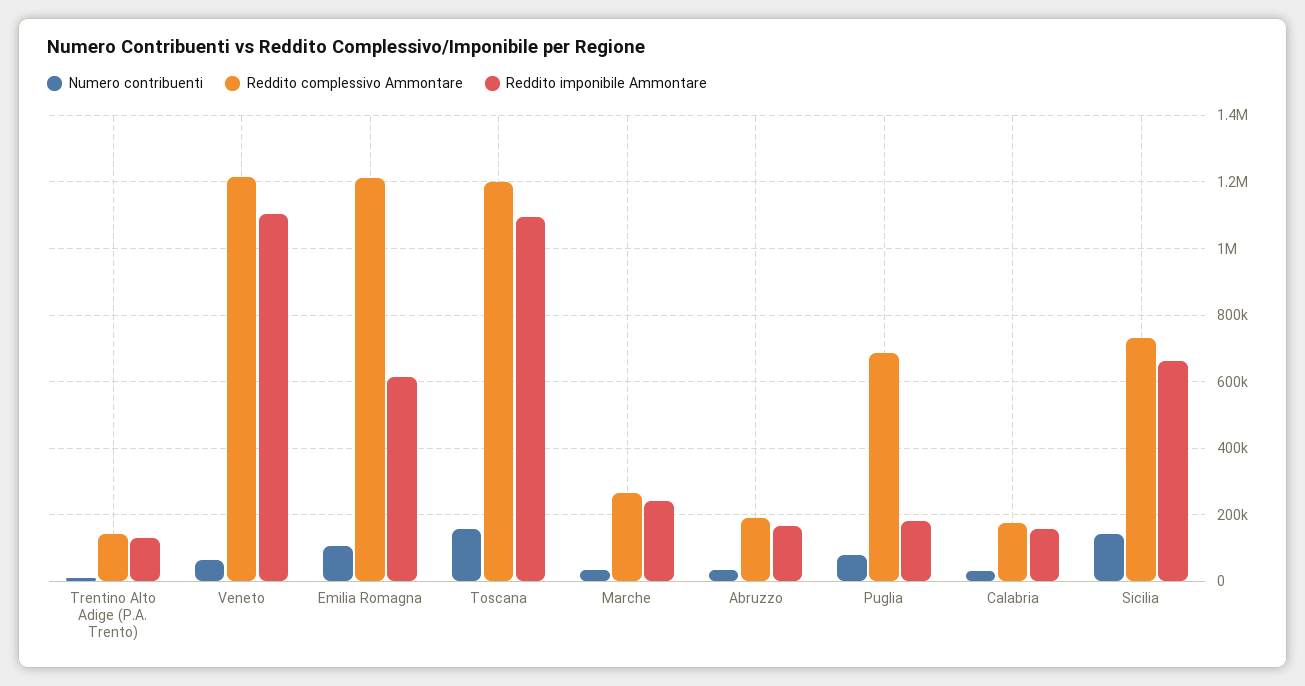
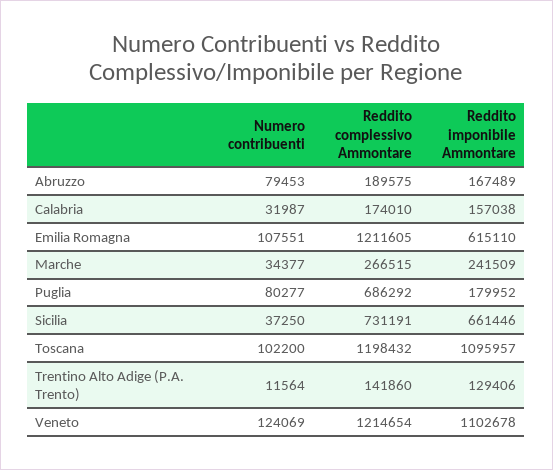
Numero contribuenti, Veneto: 60000 -> 124069
Numero contribuenti, Toscana: 160000 -> 102200
Numero contribuenti, Abruzzo: 40000 -> 79453
Numero contribuenti, Sicilia: 140000 -> 37250

